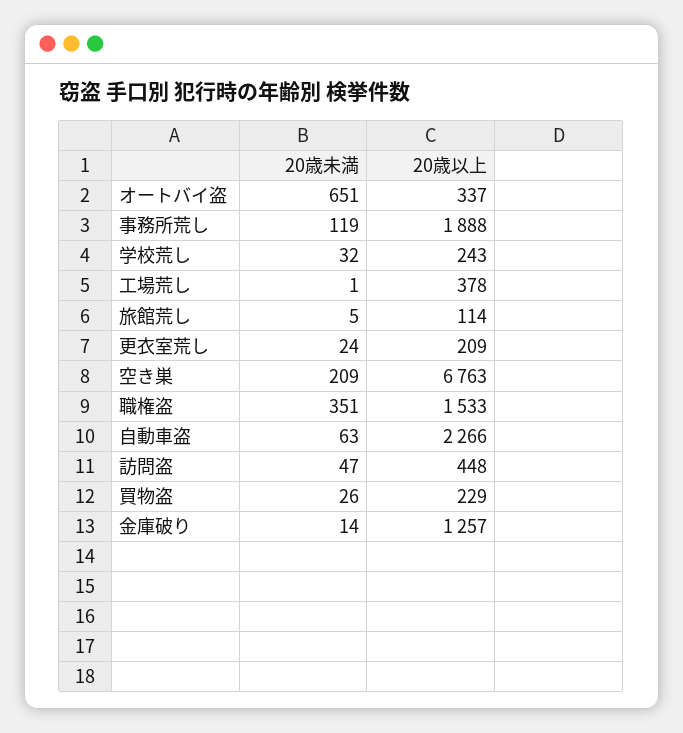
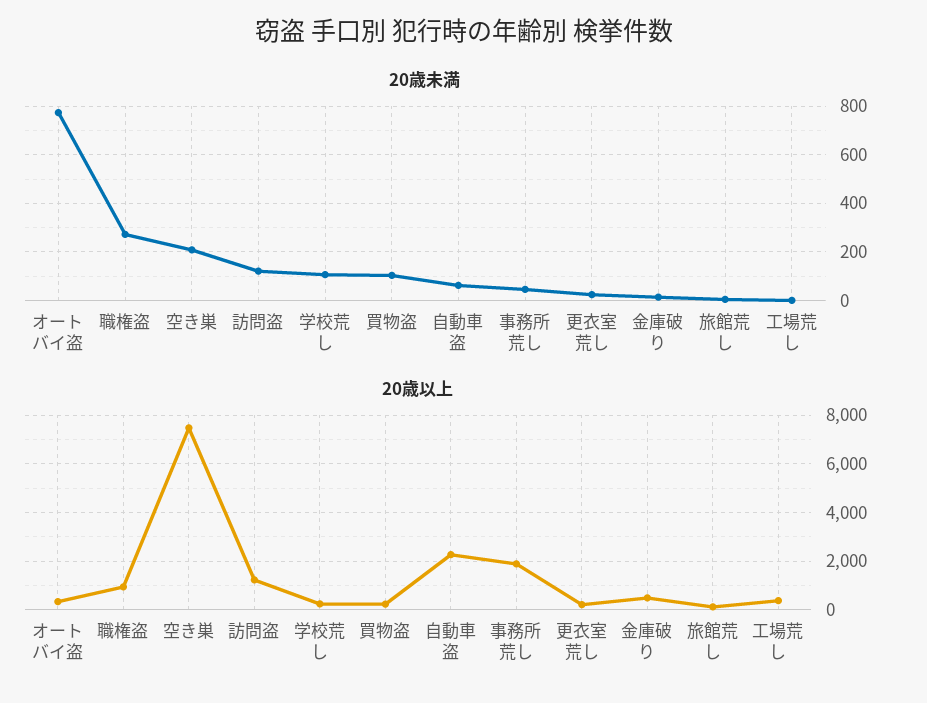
20歳未満, オートバイ盗: 651 -> 775
20歳未満, 事務所荒し: 119 -> 50
20歳未満, 学校荒し: 32 -> 100
20歳以上, 空き巣: 6763 -> 7500
20歳未満, 職権盗: 351 -> 275
20歳以上, 職権盗: 1533 -> 1000
20歳未満, 訪問盗: 47 -> 125
20歳以上, 訪問盗: 448 -> 1250
20歳未満, 買物盗: 26 -> 100
20歳以上, 金庫破り: 1257 -> 500

